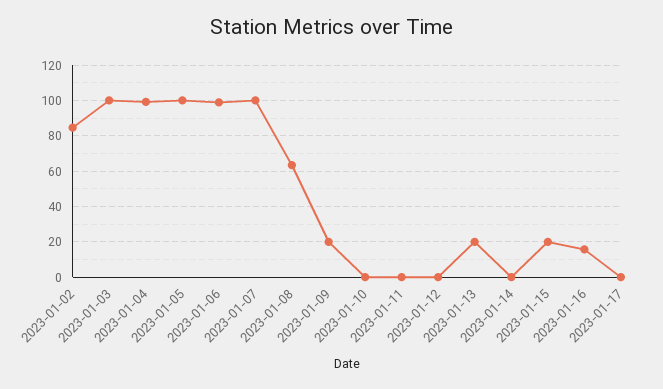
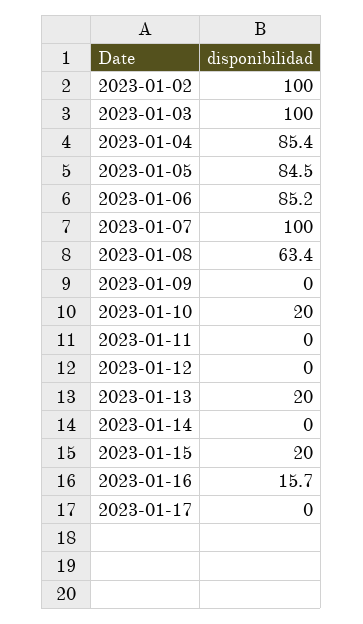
2023-01-02: 85 -> 100
2023-01-04: 100 -> 85.4
2023-01-05: 100 -> 84.5
2023-01-06: 100 -> 85.2
2023-01-09: 20 -> 0
2023-01-10: 0 -> 20

